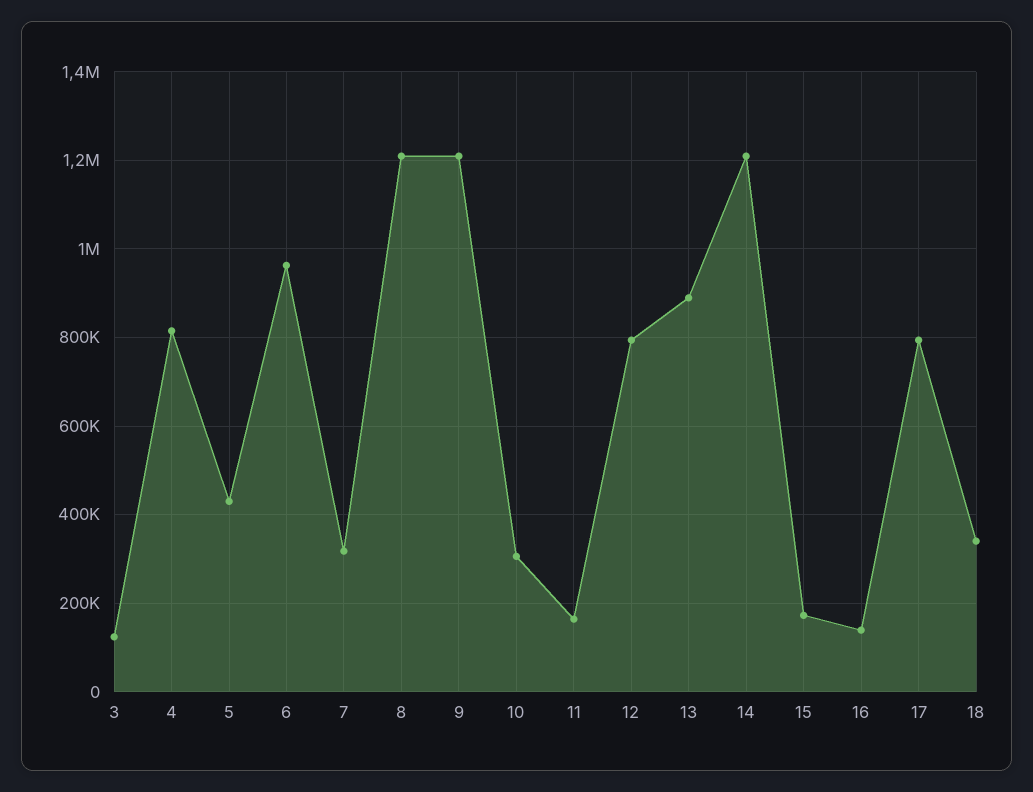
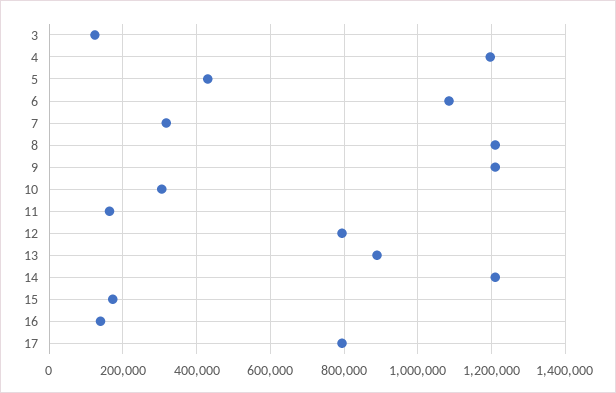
4: 820000 -> 1200000
6: 960000 -> 1080000
18: 340000 -> none

